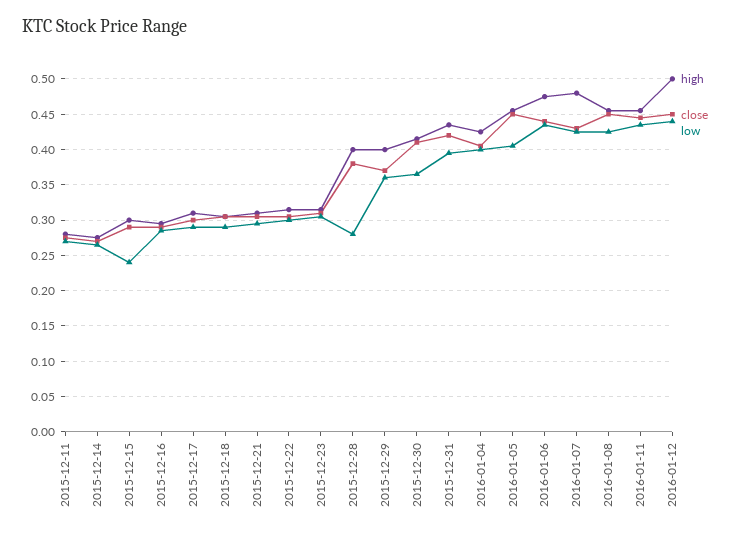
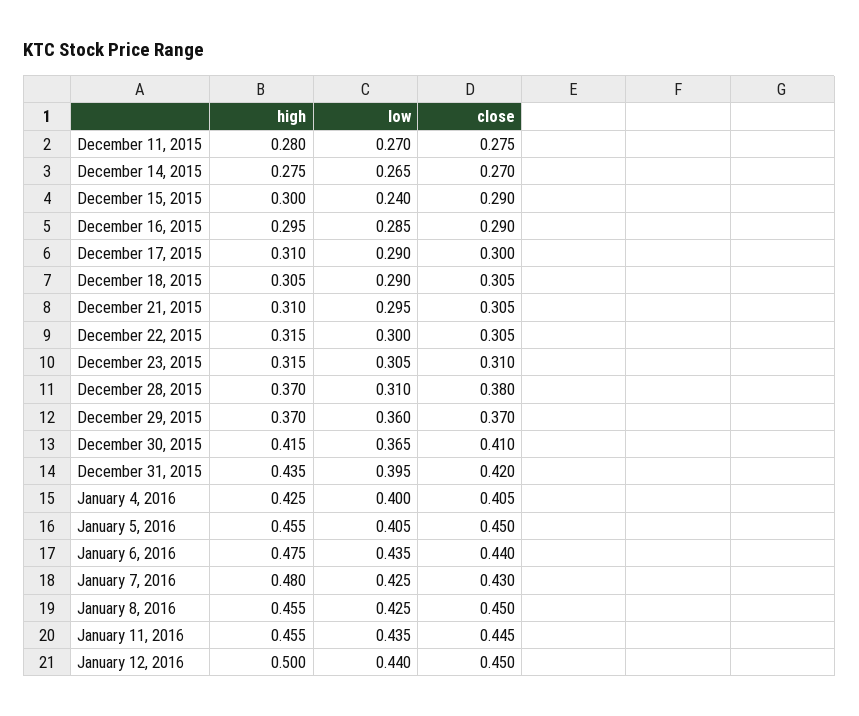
high, 2015-12-28: 0.4 -> 0.37
low, 2015-12-28: 0.28 -> 0.31
high, 2015-12-29: 0.4 -> 0.37

